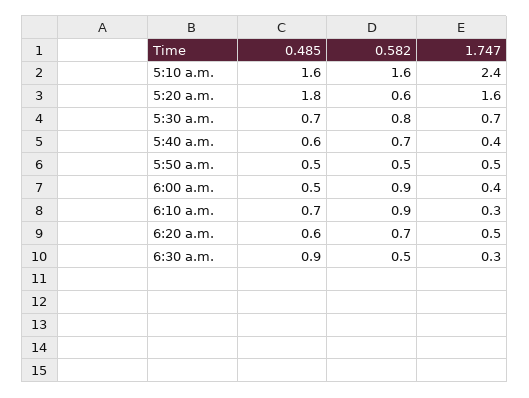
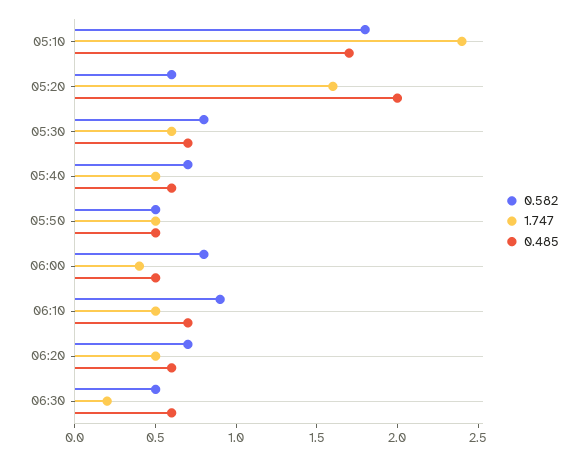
0.485, 5:10 a.m.: 1.6 -> 1.7
0.582, 5:10 a.m.: 1.6 -> 1.8
0.485, 5:20 a.m.: 1.8 -> 2
1.747, 5:30 a.m.: 0.7 -> 0.6
1.747, 5:40 a.m.: 0.4 -> 0.5
0.582, 6:00 a.m.: 0.9 -> 0.8
1.747, 6:10 a.m.: 0.3 -> 0.5
0.485, 6:30 a.m.: 0.9 -> 0.6
1.747, 6:30 a.m.: 0.3 -> 0.2

